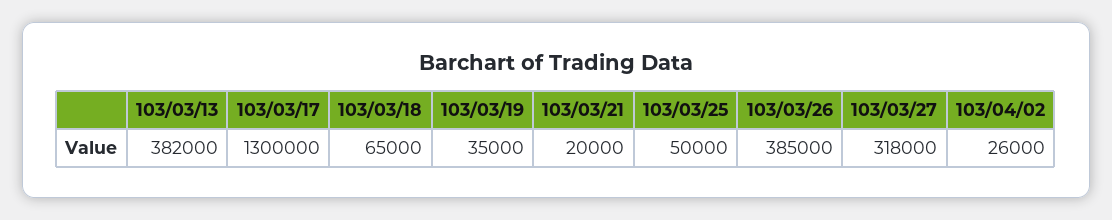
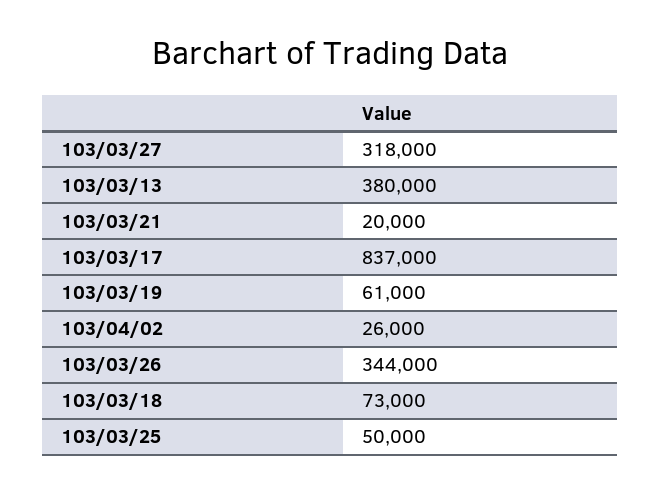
103/03/13: 382000 -> 380000
103/03/17: 1300000 -> 837000
103/03/18: 65000 -> 73000
103/03/19: 35000 -> 61000
103/03/26: 385000 -> 344000

